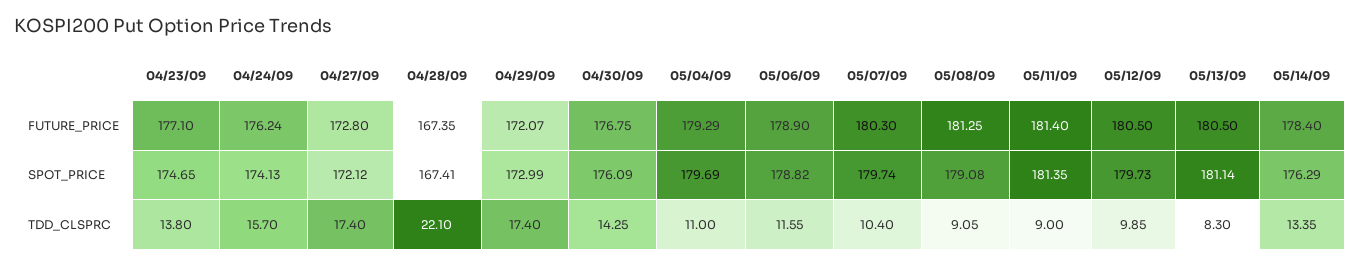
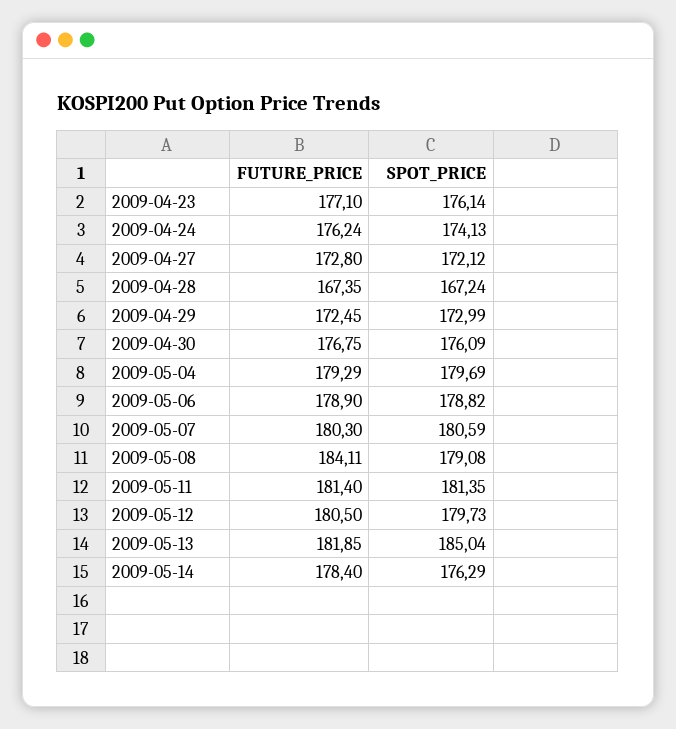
04/29/09, FUTURE_PRICE: 172.07 -> 172.45
05/08/09, FUTURE_PRICE: 181.25 -> 184.11
05/13/09, FUTURE_PRICE: 180.5 -> 181.85
04/23/09, SPOT_PRICE: 174.65 -> 176.14
04/28/09, SPOT_PRICE: 167.41 -> 167.24
05/07/09, SPOT_PRICE: 179.74 -> 180.59
05/13/09, SPOT_PRICE: 181.14 -> 185.04
04/23/09, TDD_CLSPRC: 13.8 -> none
04/24/09, TDD_CLSPRC: 15.7 -> none
04/27/09, TDD_CLSPRC: 17.4 -> none
04/28/09, TDD_CLSPRC: 22.1 -> none
04/29/09, TDD_CLSPRC: 17.4 -> none
04/30/09, TDD_CLSPRC: 14.25 -> none
05/04/09, TDD_CLSPRC: 11 -> none
05/06/09, TDD_CLSPRC: 11.55 -> none
05/07/09, TDD_CLSPRC: 10.4 -> none
05/08/09, TDD_CLSPRC: 9.05 -> none
05/11/09, TDD_CLSPRC: 9 -> none
05/12/09, TDD_CLSPRC: 9.85 -> none
05/13/09, TDD_CLSPRC: 8.3 -> none
05/14/09, TDD_CLSPRC: 13.35 -> none

